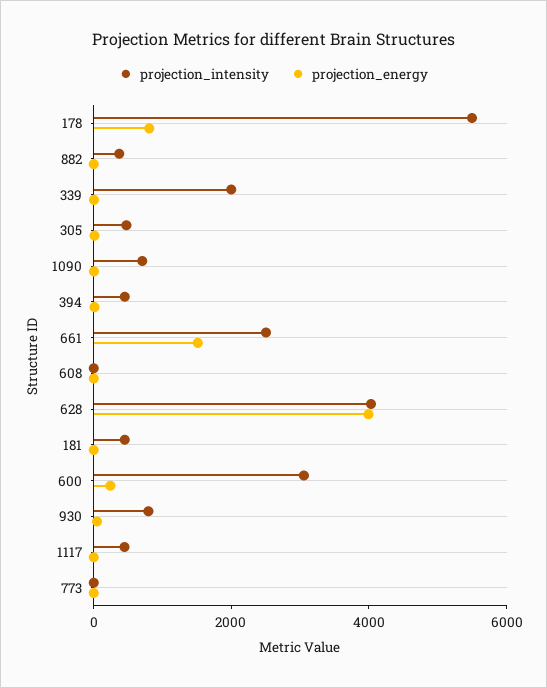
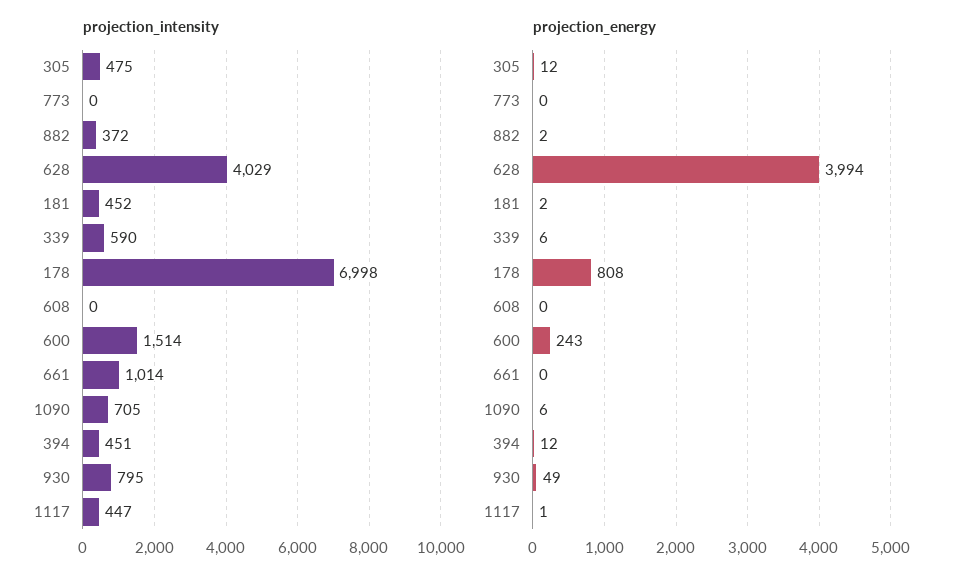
projection_intensity, 178: 5500 -> 6998
projection_intensity, 339: 2000 -> 590
projection_intensity, 661: 2500 -> 1014
projection_energy, 661: 1500 -> 0
projection_intensity, 600: 3000 -> 1514

